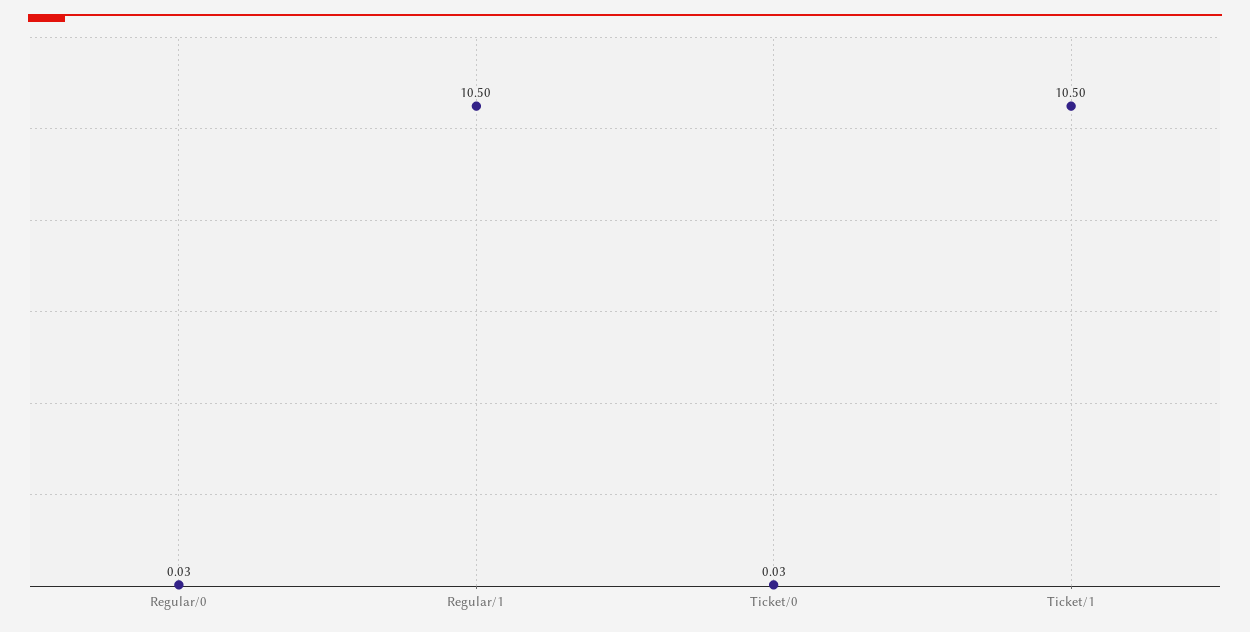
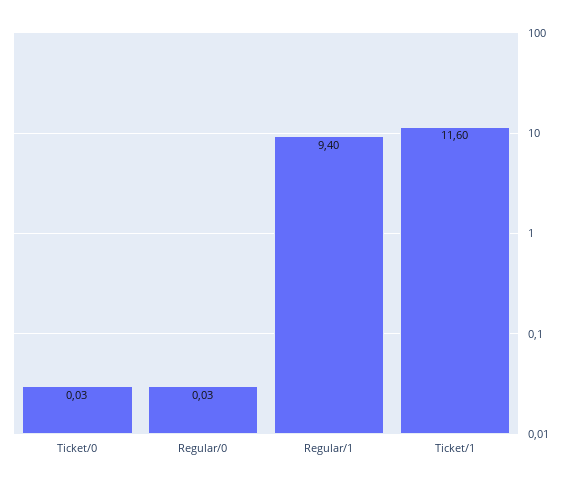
Regular/1: 10.5 -> 9.4
Ticket/1: 10.5 -> 11.6

